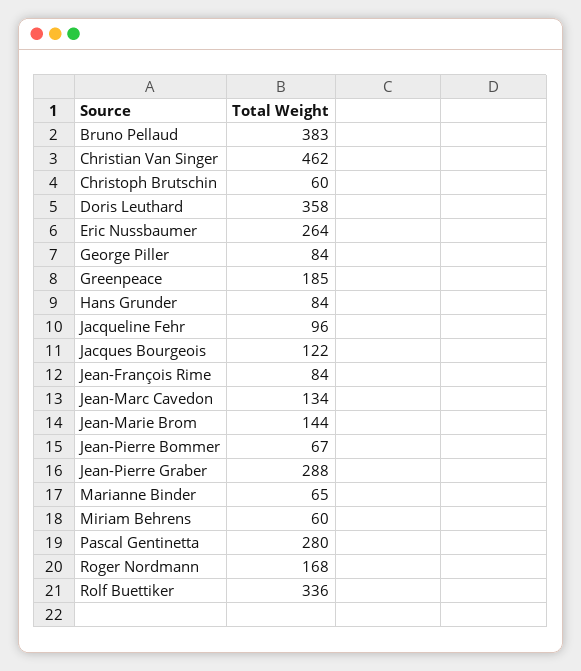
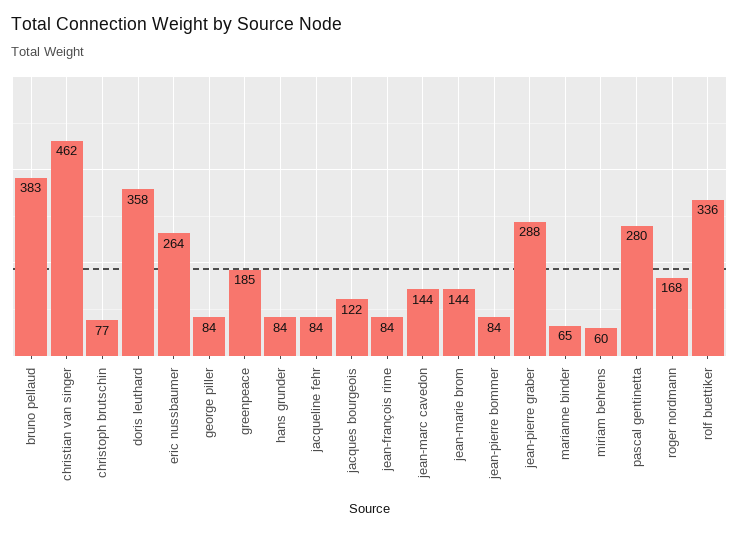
Christoph Brutschin: 60 -> 77
Jacqueline Fehr: 96 -> 84
Jean-Marc Cavedon: 134 -> 144
Jean-Pierre Bommer: 67 -> 84

